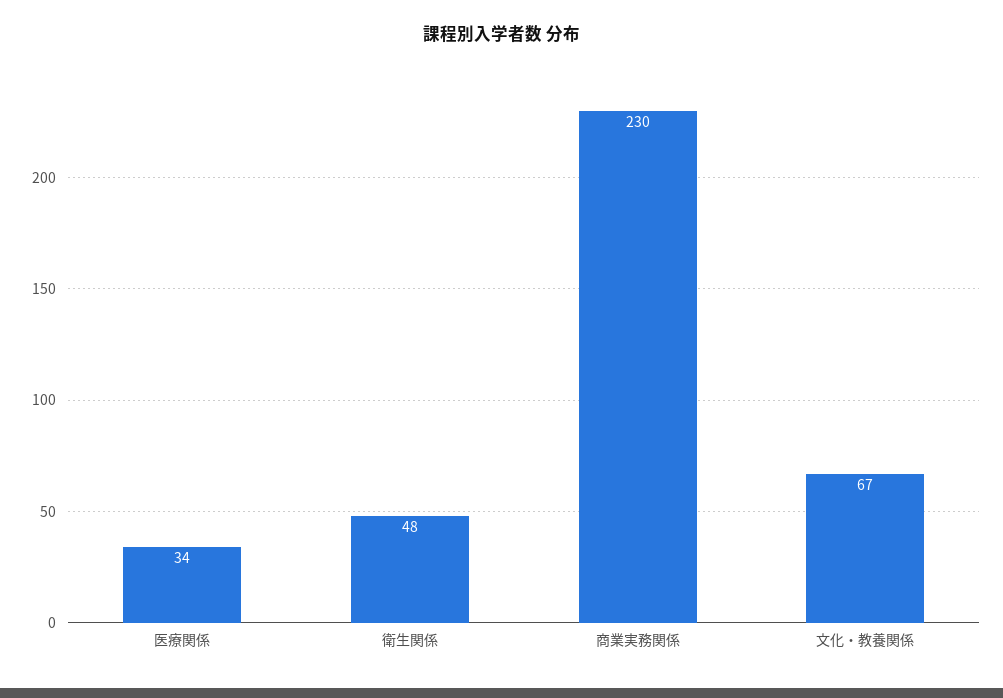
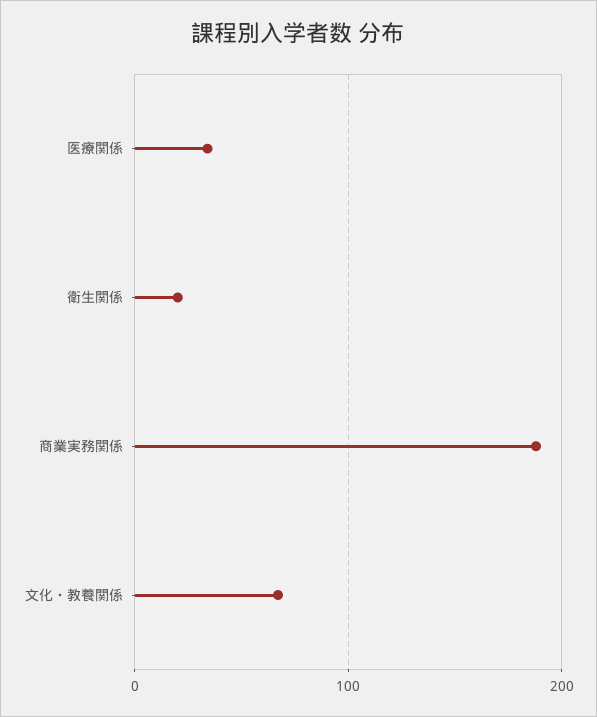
衛生関係: 48 -> 20
商業実務関係: 230 -> 190

